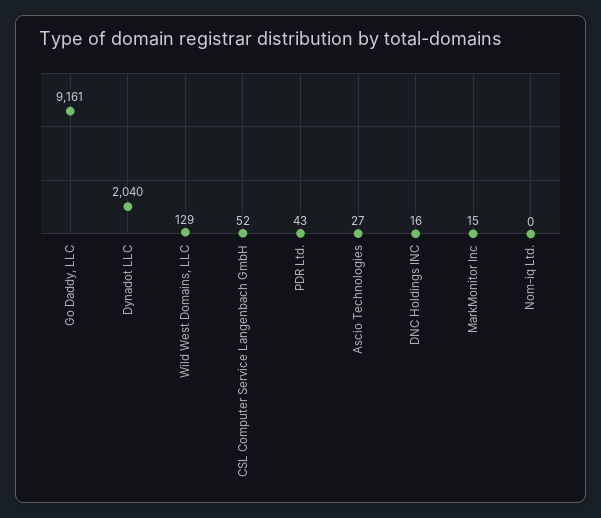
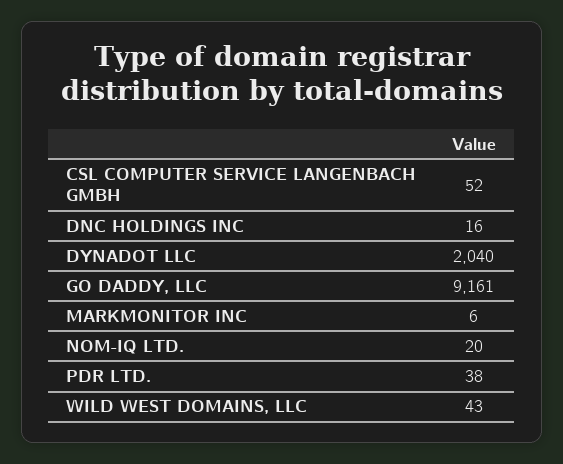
Wild West Domains, LLC: 129 -> 43
PDR Ltd.: 43 -> 38
Ascio Technologies: 27 -> none
MarkMonitor Inc: 15 -> 6
Nom-iq Ltd.: 0 -> 20

